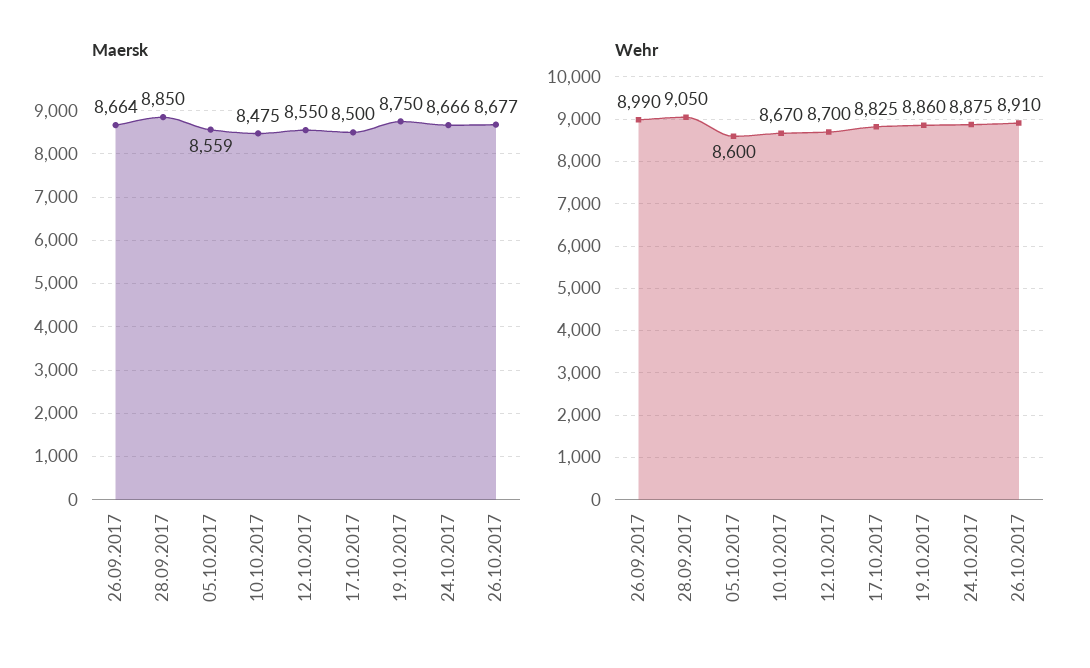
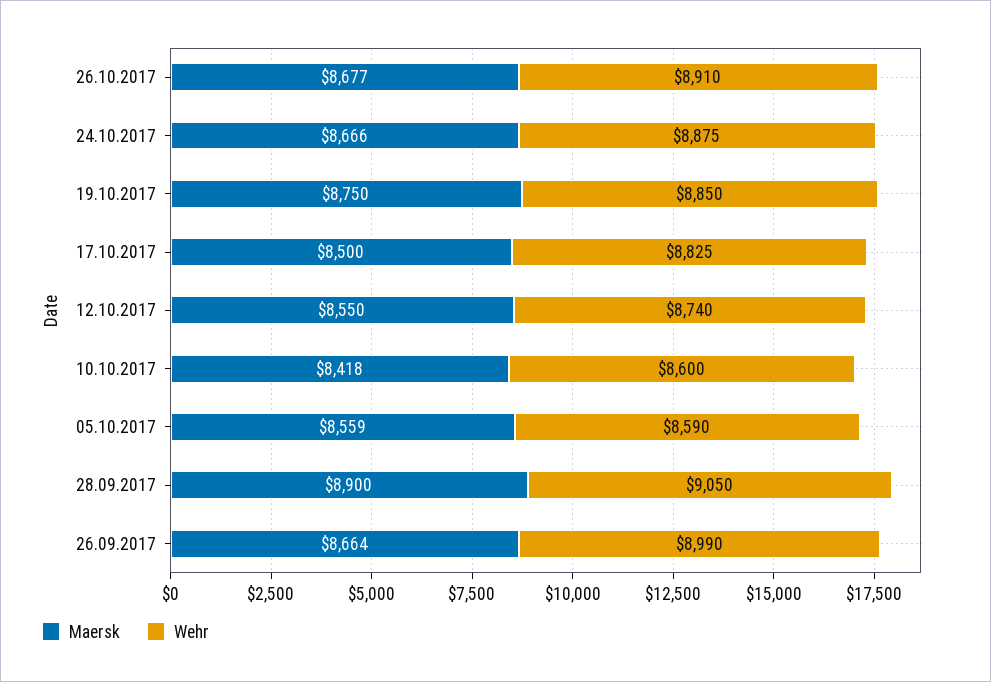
Maersk, 28.09.2017: 8850 -> 8900
Maersk, 10.10.2017: 8475 -> 8418
Wehr, 05.10.2017: 8600 -> 8590
Wehr, 10.10.2017: 8670 -> 8600
Wehr, 12.10.2017: 8700 -> 8740
Wehr, 19.10.2017: 8860 -> 8850

